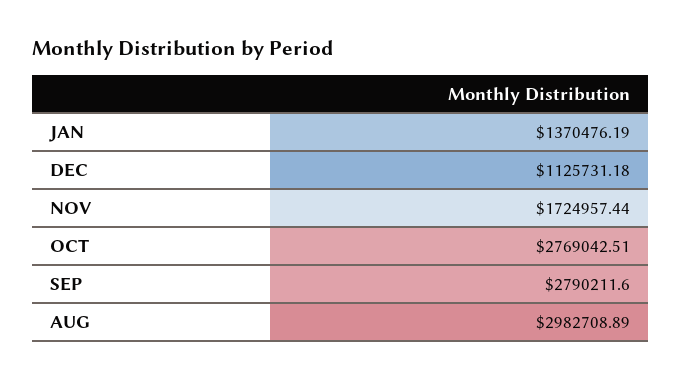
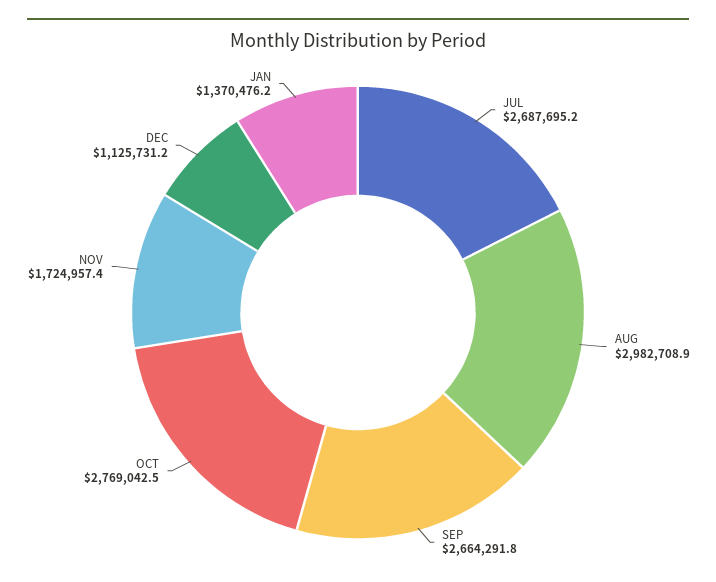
SEP: 2790211.6 -> 2664291.8
JUL: none -> 2687695.2

